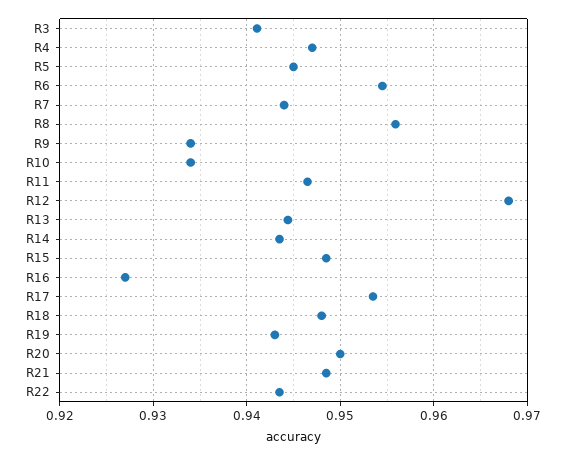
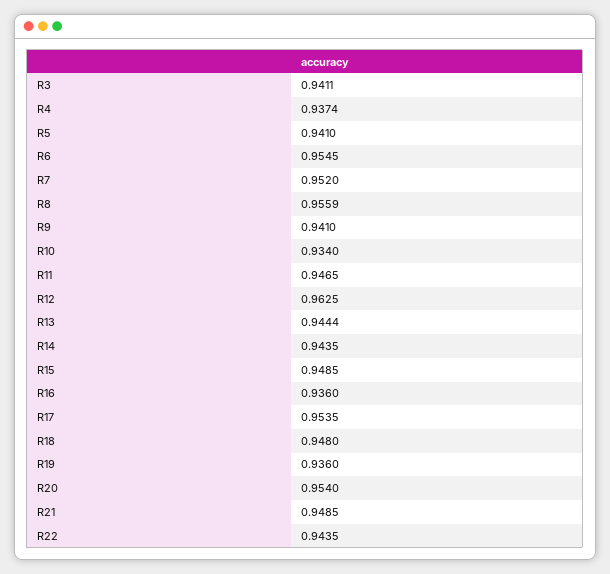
R4: 0.947 -> 0.9374
R5: 0.945 -> 0.941
R7: 0.944 -> 0.952
R9: 0.934 -> 0.941
R12: 0.968 -> 0.9625
R16: 0.927 -> 0.936
R19: 0.943 -> 0.936
R20: 0.95 -> 0.954

